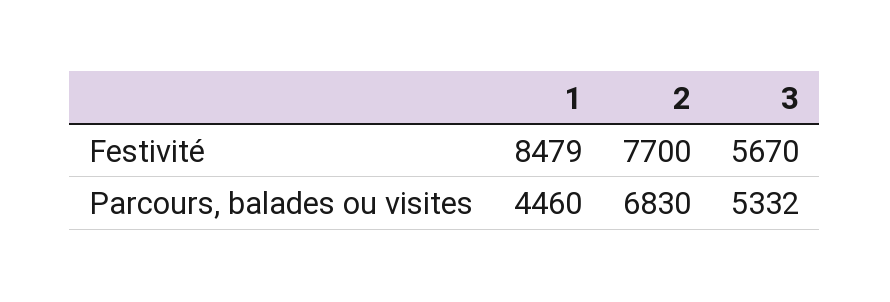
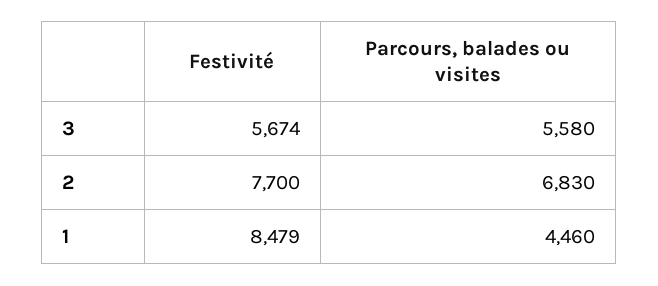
3, Festivité: 5670 -> 5674
3, Parcours, balades ou visites: 5332 -> 5580

